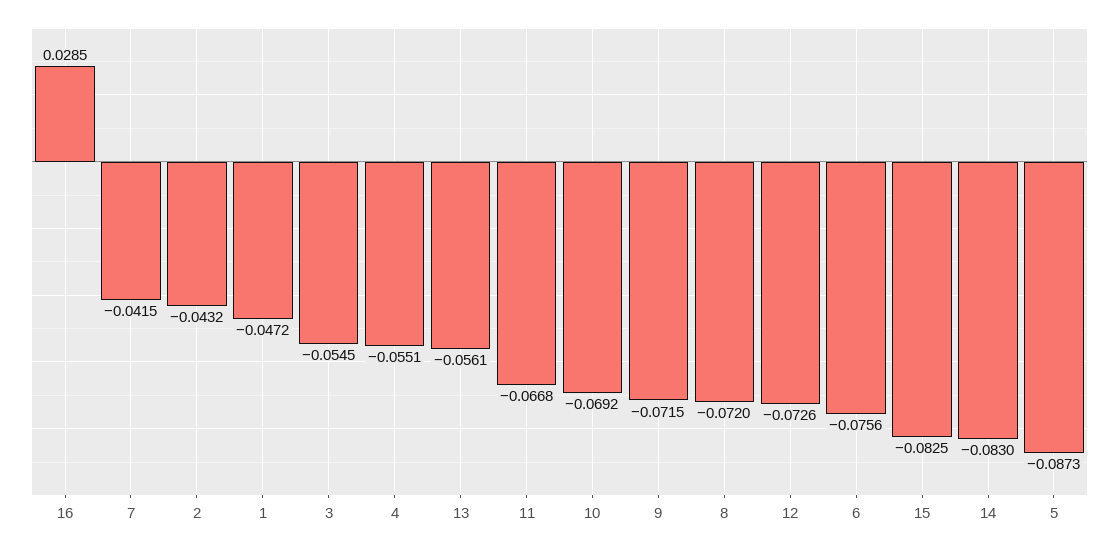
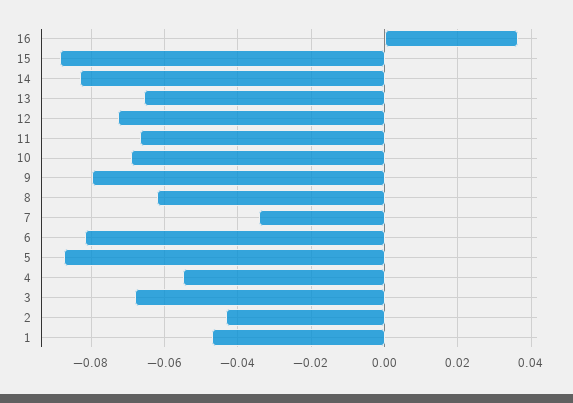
16: 0.0285 -> 0.036
7: -0.0415 -> -0.034
3: -0.0545 -> -0.068
13: -0.0561 -> -0.066
9: -0.0715 -> -0.08
8: -0.072 -> -0.062
6: -0.0756 -> -0.082
15: -0.0825 -> -0.088

